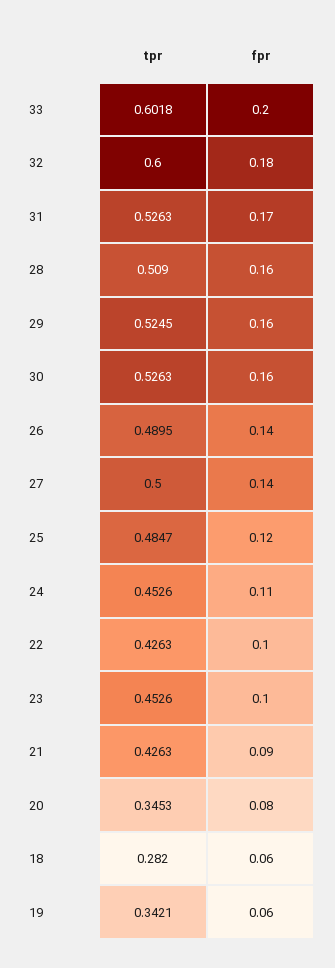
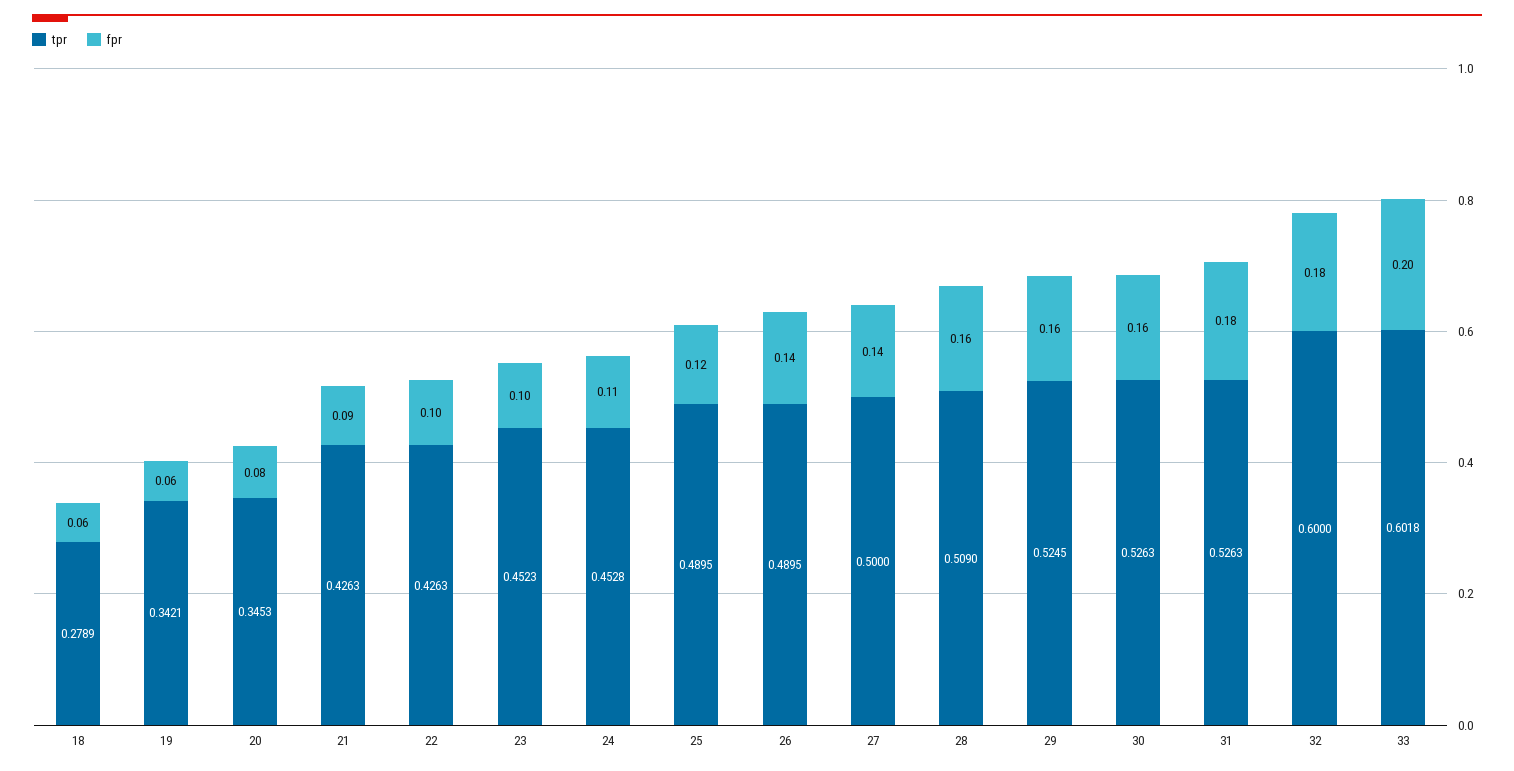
fpr, 31: 0.17 -> 0.18
tpr, 25: 0.4847 -> 0.4895
tpr, 24: 0.4526 -> 0.4528
tpr, 23: 0.4526 -> 0.4523
tpr, 18: 0.282 -> 0.2789

